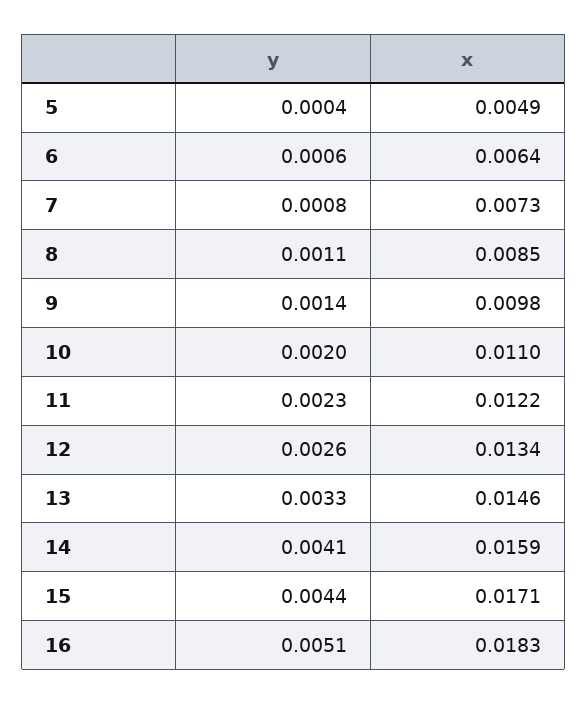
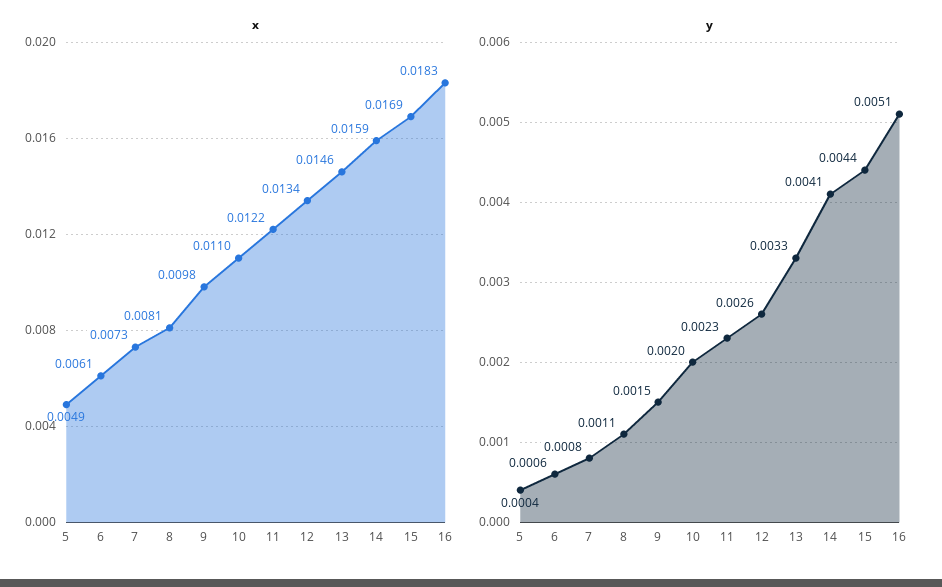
x, 6: 0.0064 -> 0.0061
x, 8: 0.0085 -> 0.0081
y, 9: 0.0014 -> 0.0015
x, 15: 0.0171 -> 0.0169

